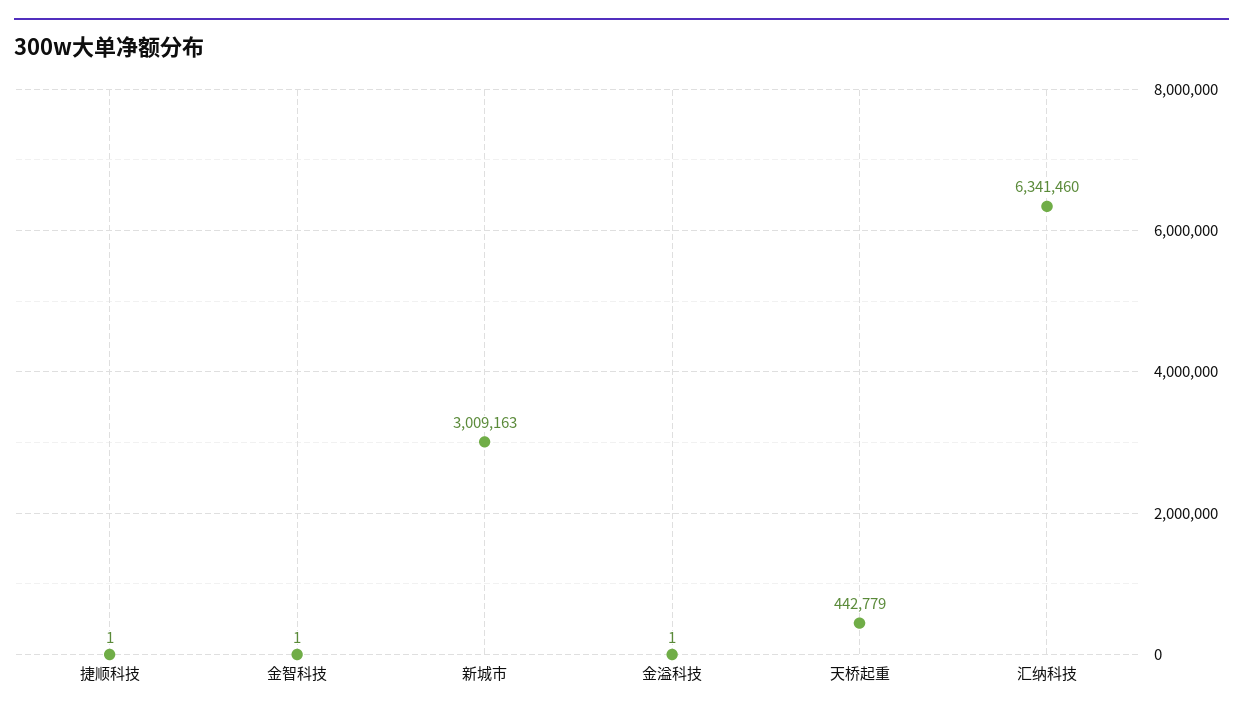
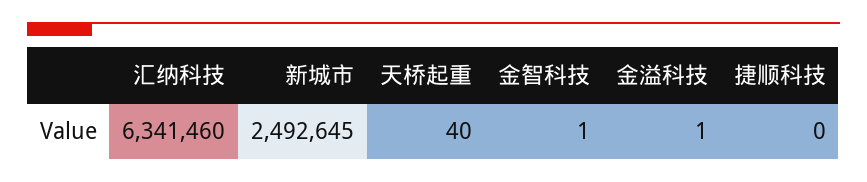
捷顺科技: 1 -> 0
新城市: 3009163 -> 2492645
天桥起重: 442779 -> 40

